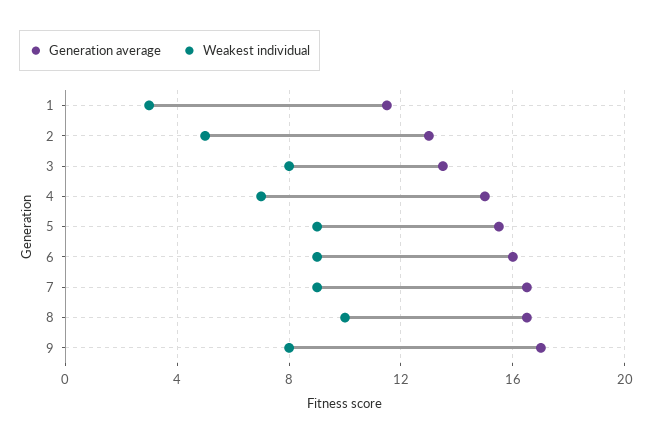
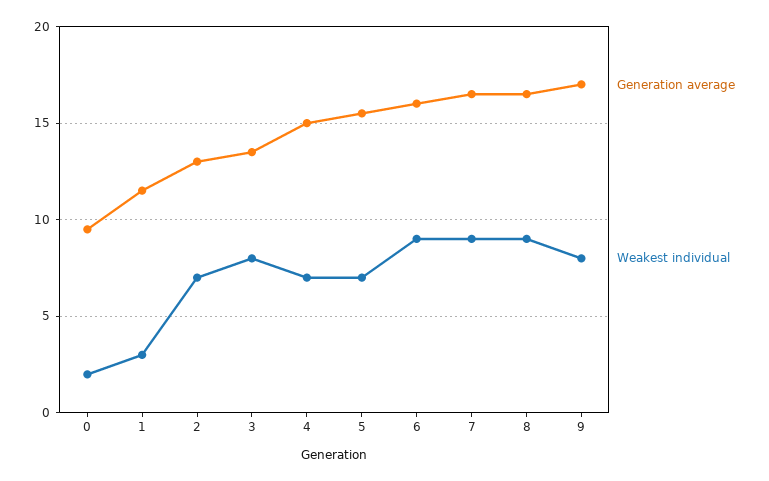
Weakest individual, 2: 5 -> 7
Weakest individual, 5: 9 -> 7
Weakest individual, 8: 10 -> 9
Generation average, 0: none -> 9.5
Weakest individual, 0: none -> 2

